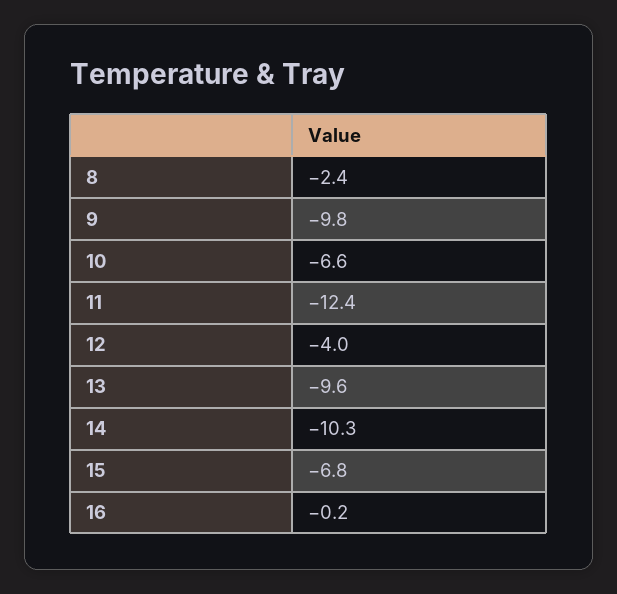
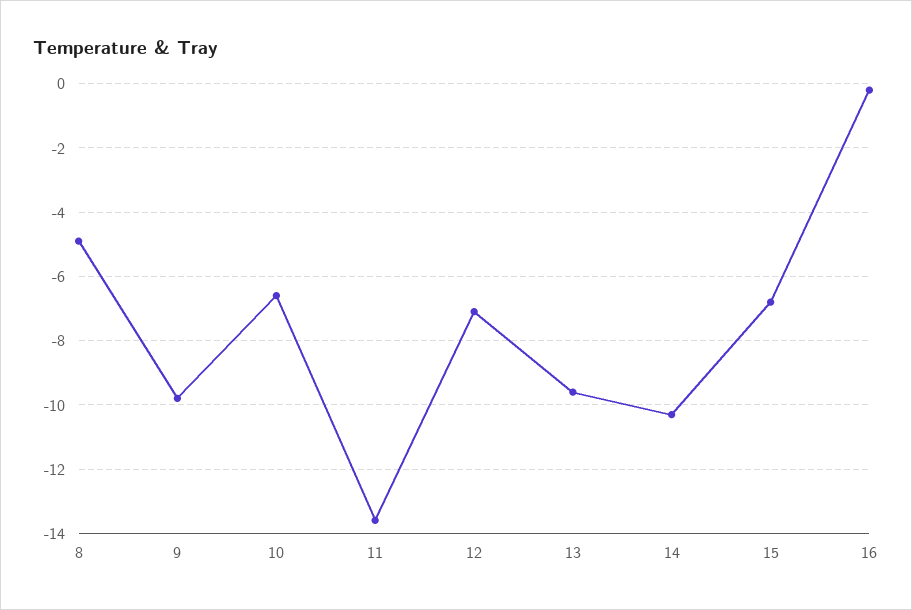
8: -2.4 -> -5
11: -12.4 -> -13.5
12: -4 -> -7

